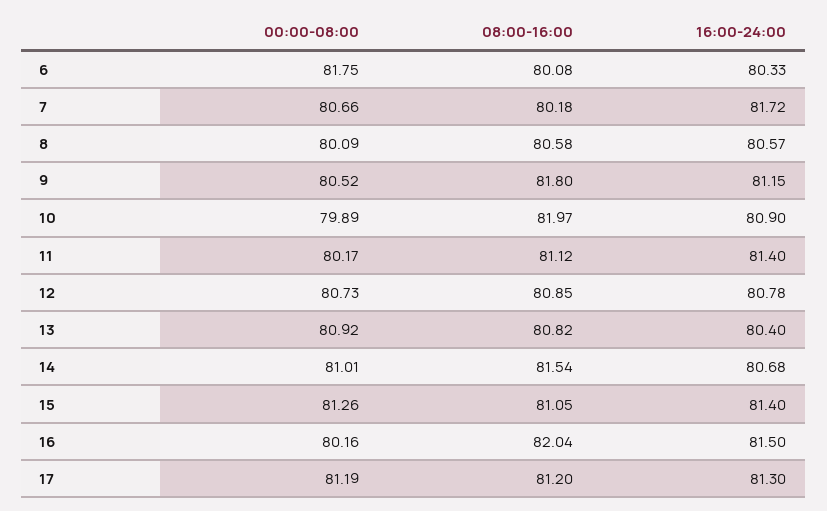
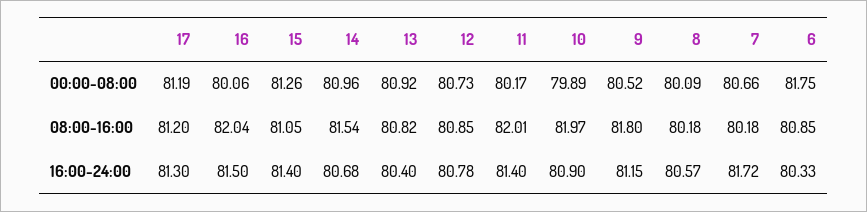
08:00-16:00, 6: 80.08 -> 80.85
08:00-16:00, 8: 80.58 -> 80.18
08:00-16:00, 11: 81.12 -> 82.01
00:00-08:00, 14: 81.01 -> 80.96
00:00-08:00, 16: 80.16 -> 80.06

